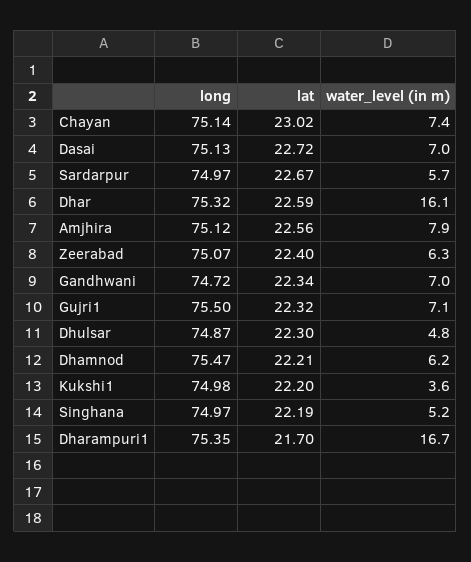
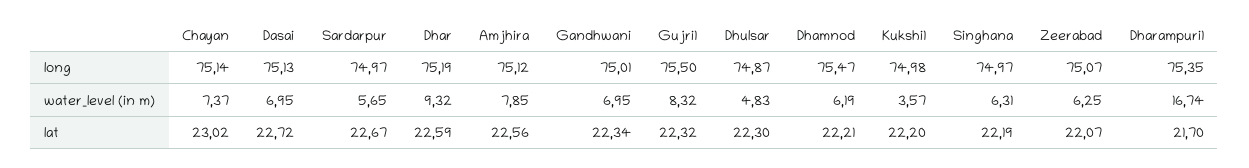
long, Dhar: 75.32 -> 75.19
water_level (in m), Dhar: 16.1 -> 9.32
lat, Zeerabad: 22.4 -> 22.07
long, Gandhwani: 74.72 -> 75.01
water_level (in m), Gujri1: 7.1 -> 8.32
water_level (in m), Singhana: 5.2 -> 6.31

